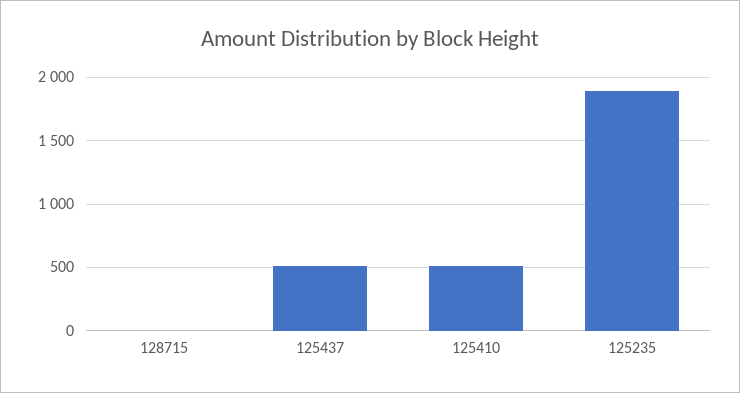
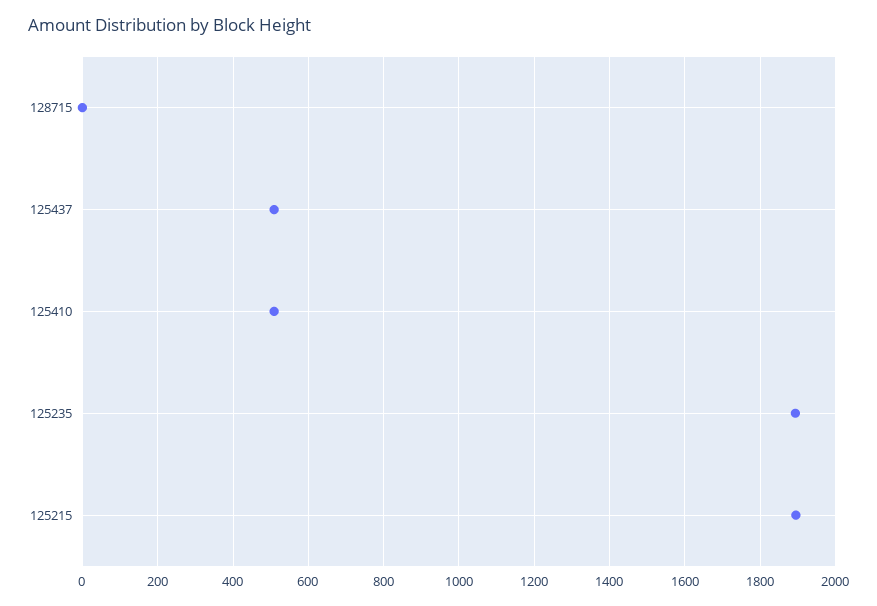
125215: none -> 1900

